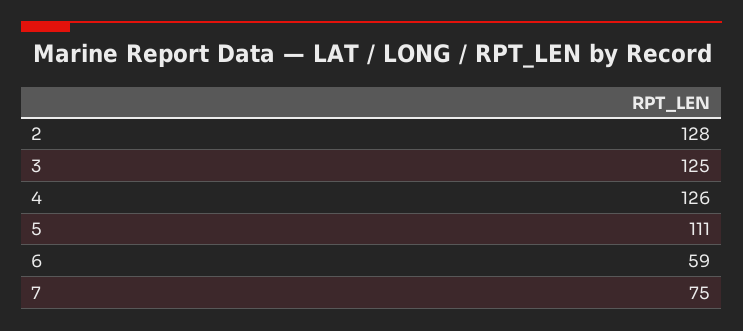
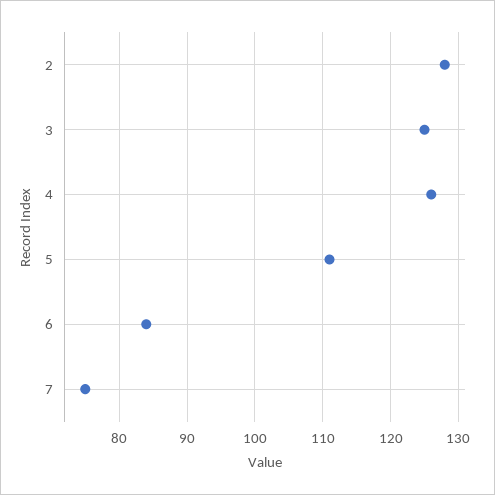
6: 59 -> 84

